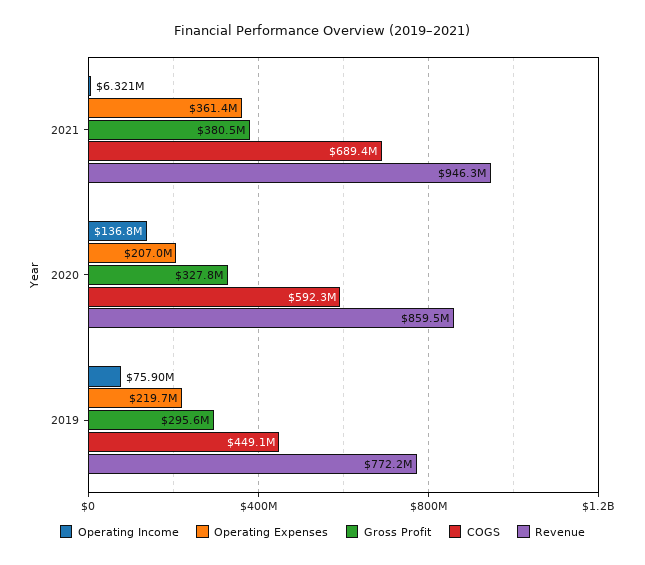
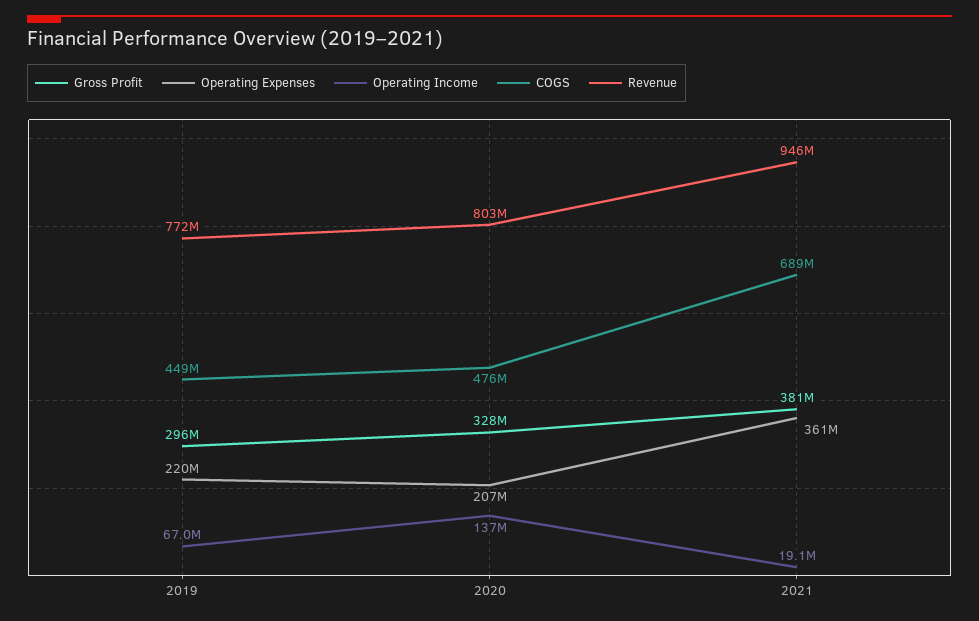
Operating Income, 2021: 6321000 -> 19100000
COGS, 2020: 592300000 -> 476000000
Revenue, 2020: 859500000 -> 803000000
Operating Income, 2019: 75900000 -> 67000000

